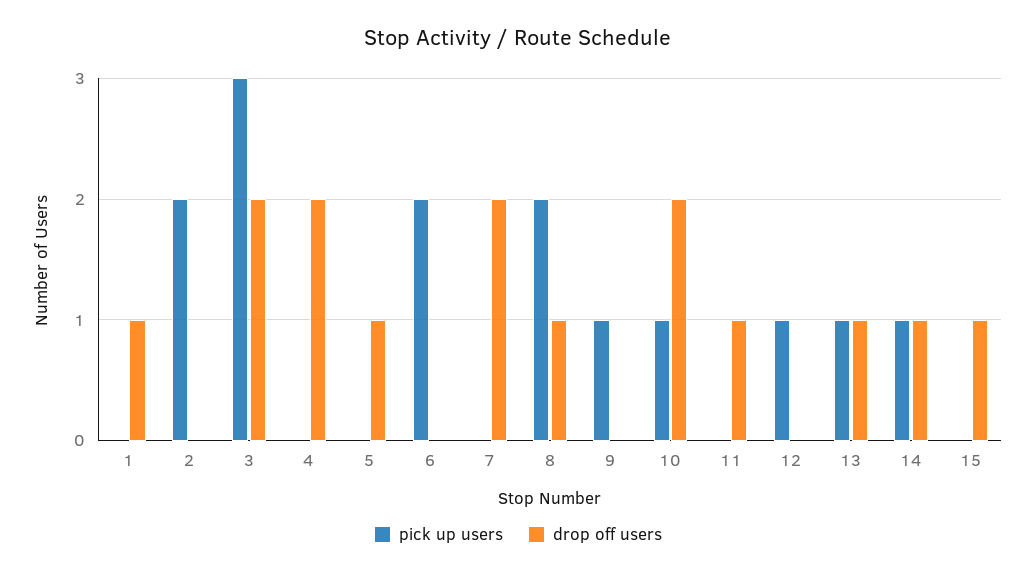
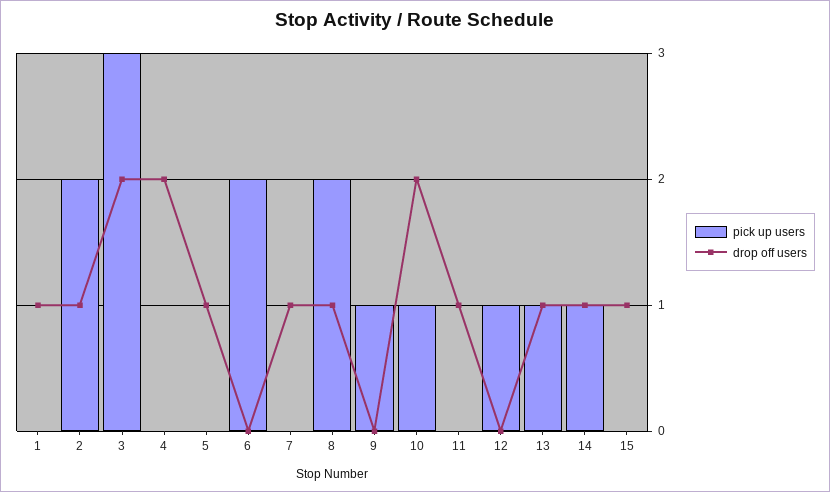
drop off users, 2: 0 -> 1
drop off users, 7: 2 -> 1

